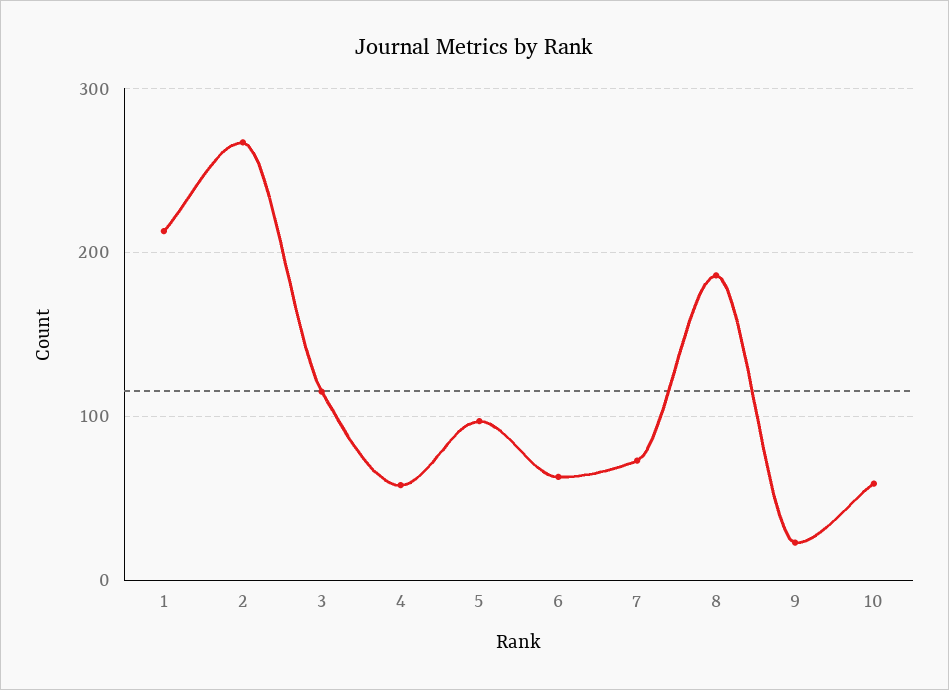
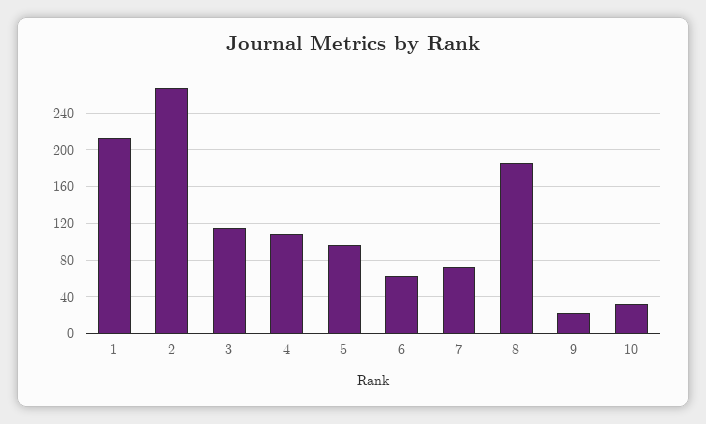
4: 60 -> 110
10: 60 -> 30

